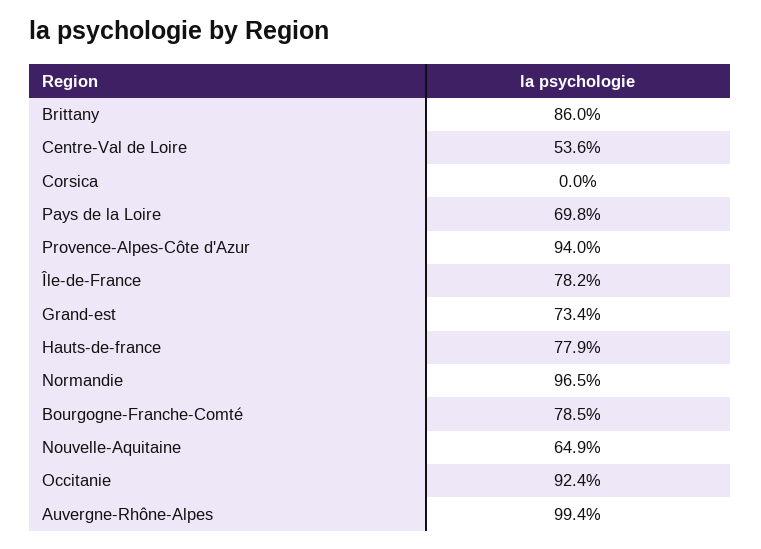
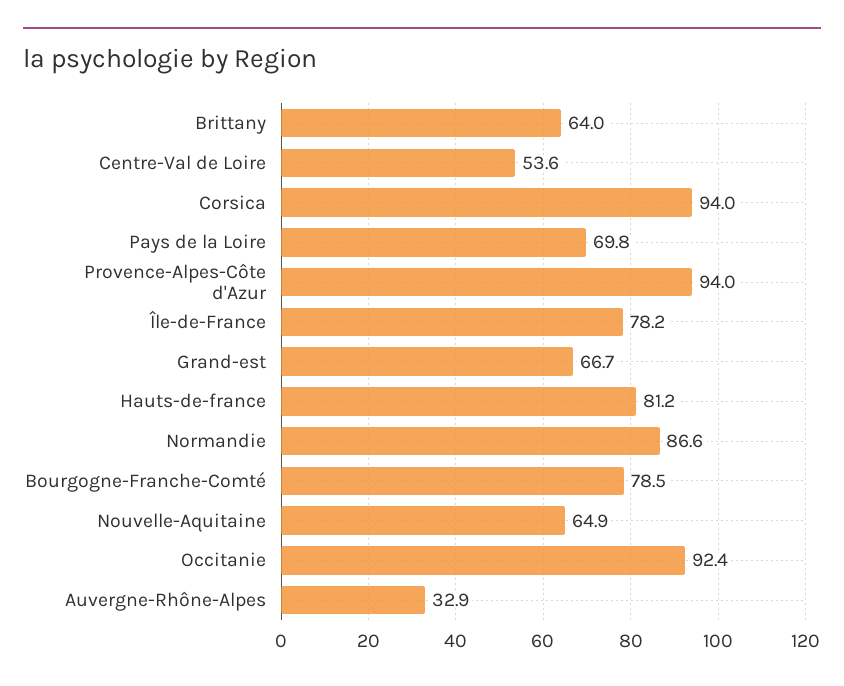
Brittany: 86 -> 64
Corsica: 0 -> 94
Grand-est: 73.4 -> 66.7
Hauts-de-france: 77.9 -> 81.2
Normandie: 96.5 -> 86.6
Auvergne-Rhône-Alpes: 99.4 -> 32.9

